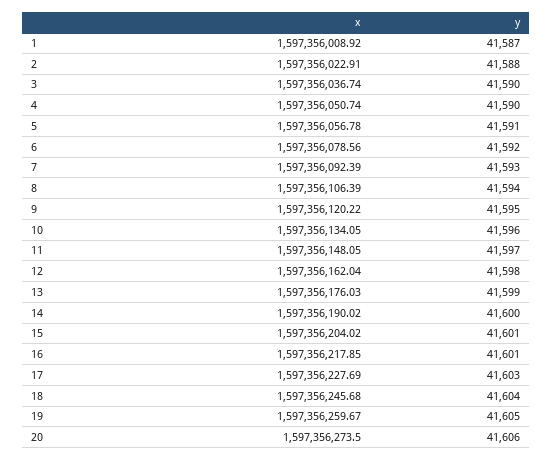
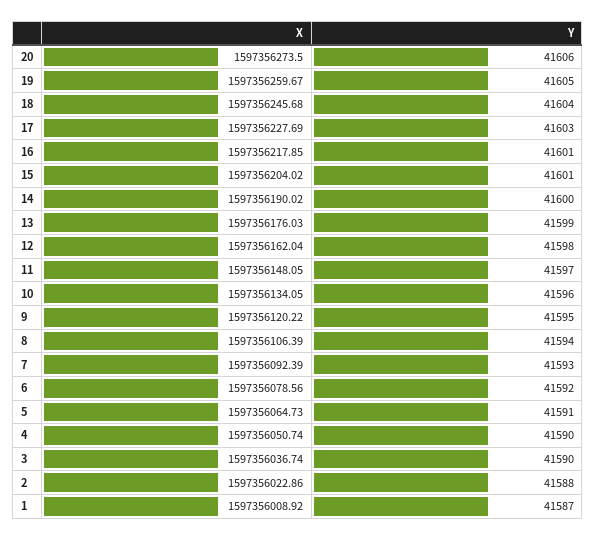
x, 2: 1597356022.91 -> 1597356022.86
x, 5: 1597356056.78 -> 1597356064.73

